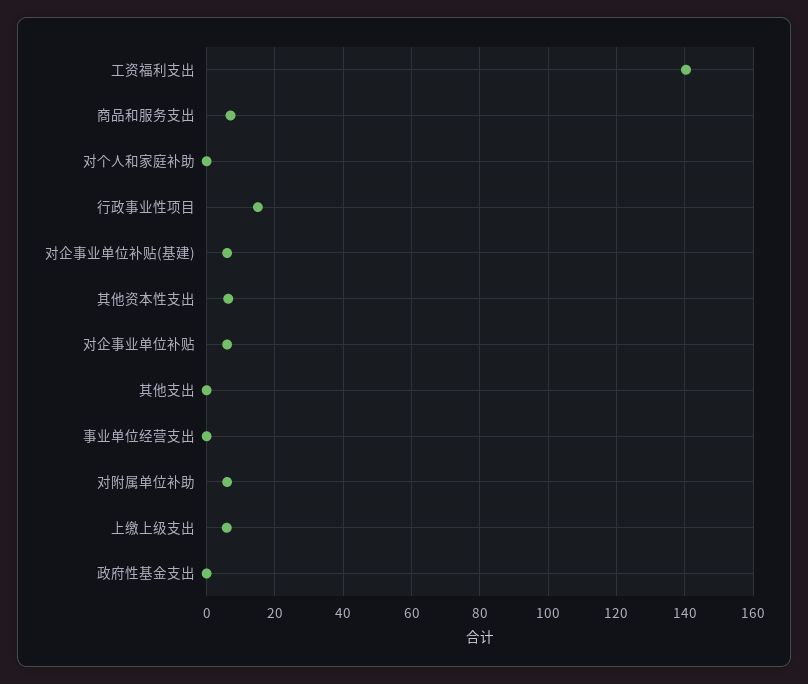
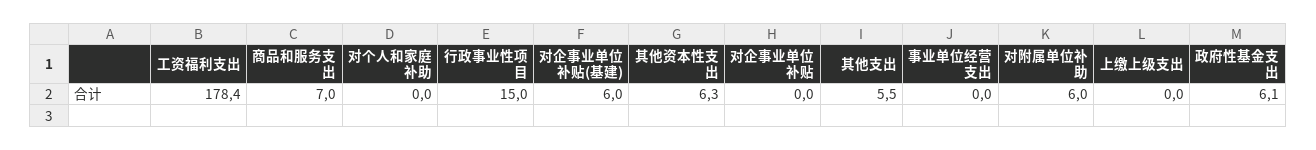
工资福利支出: 140 -> 178.4
对企事业单位补贴: 6 -> 0
其他支出: 0 -> 5.5
上缴上级支出: 6 -> 0
政府性基金支出: 0 -> 6.1

